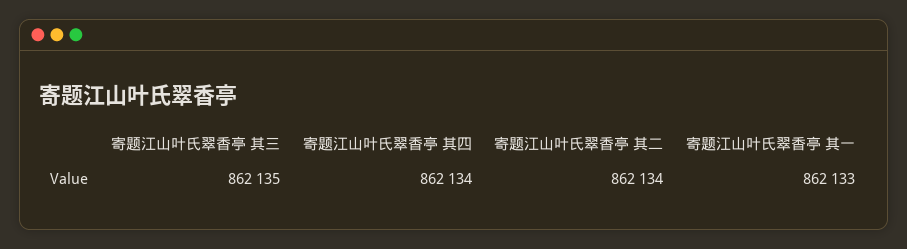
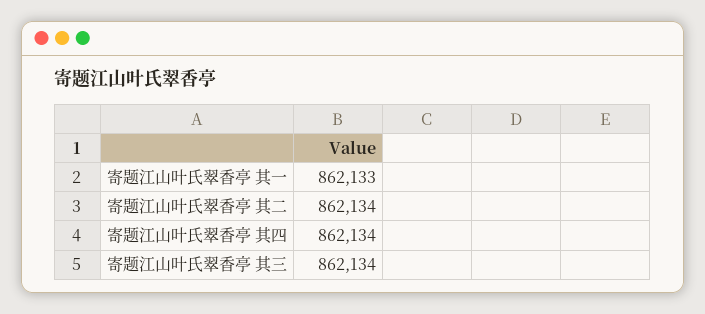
寄题江山叶氏翠香亭 其三: 862135 -> 862134

